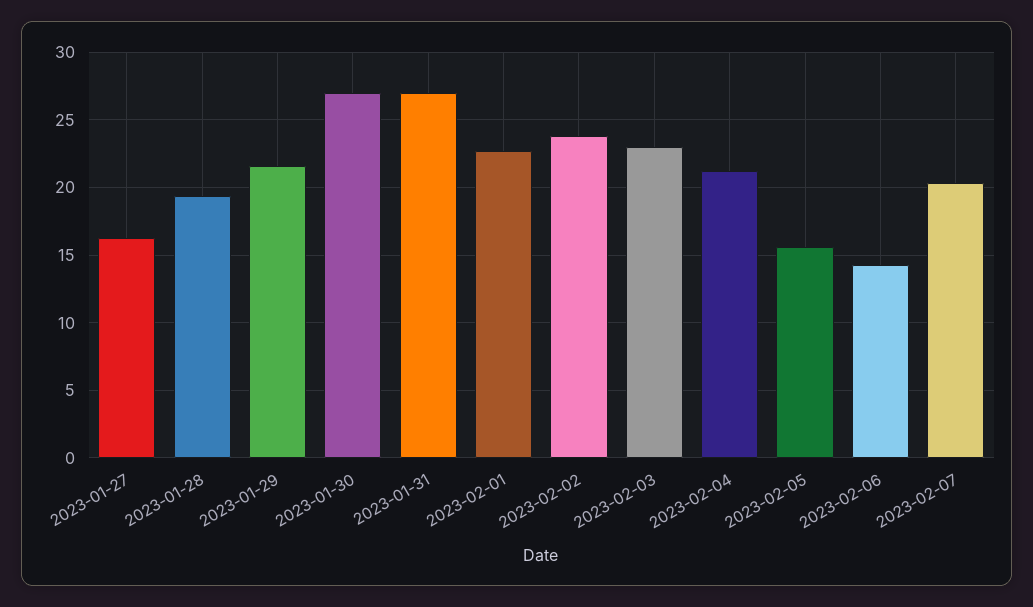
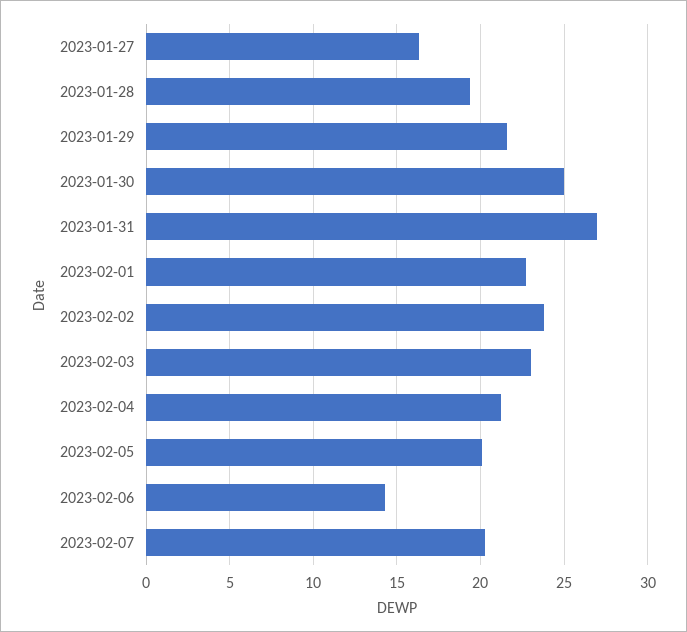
2023-01-30: 27 -> 25
2023-02-05: 15.5 -> 20

